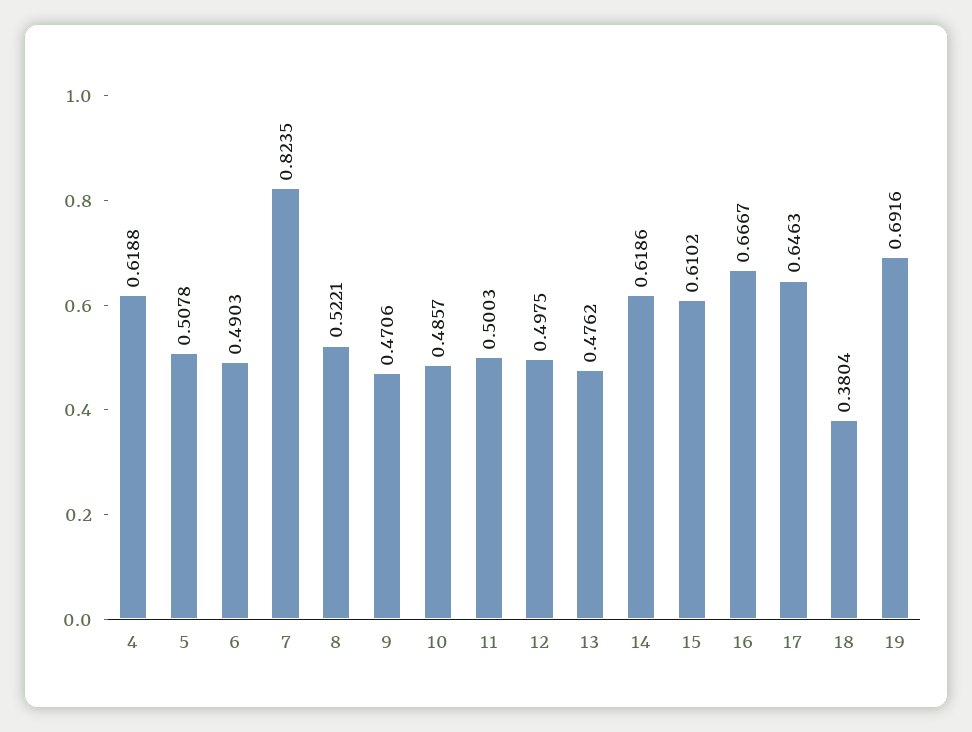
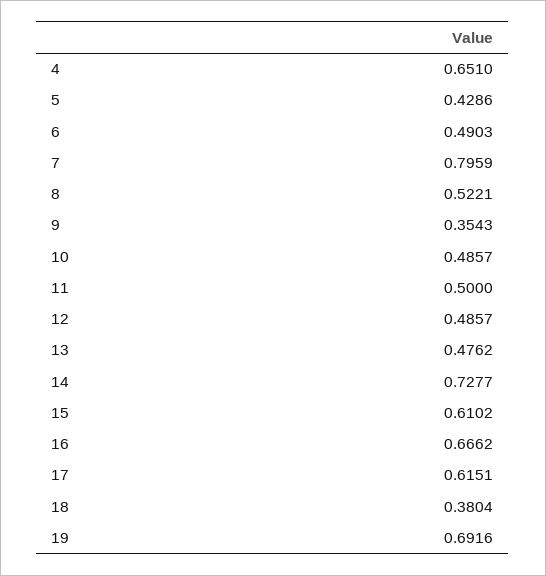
4: 0.6188 -> 0.651
5: 0.5078 -> 0.4286
7: 0.8235 -> 0.7959
9: 0.4706 -> 0.3543
11: 0.5003 -> 0.5
12: 0.4975 -> 0.4857
14: 0.6186 -> 0.7277
16: 0.6667 -> 0.6662
17: 0.6463 -> 0.6151

